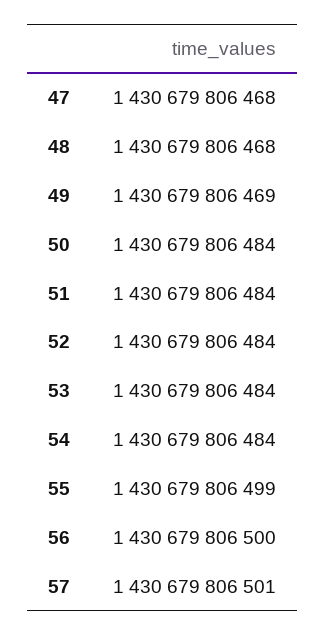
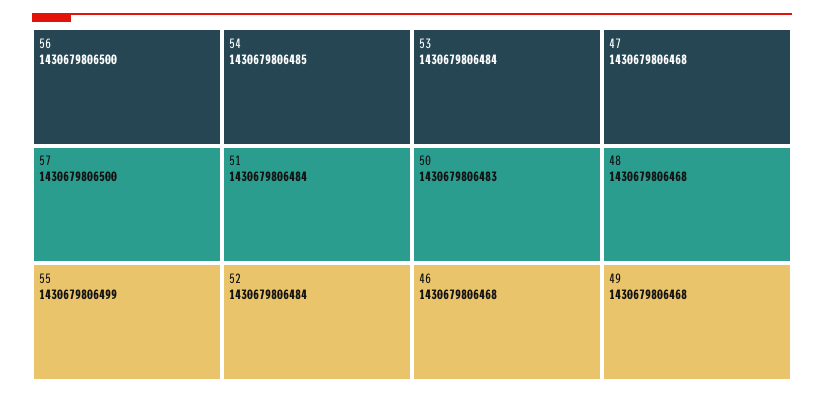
49: 1430679806469 -> 1430679806468
50: 1430679806484 -> 1430679806483
54: 1430679806484 -> 1430679806485
57: 1430679806501 -> 1430679806500
46: none -> 1430679806468

